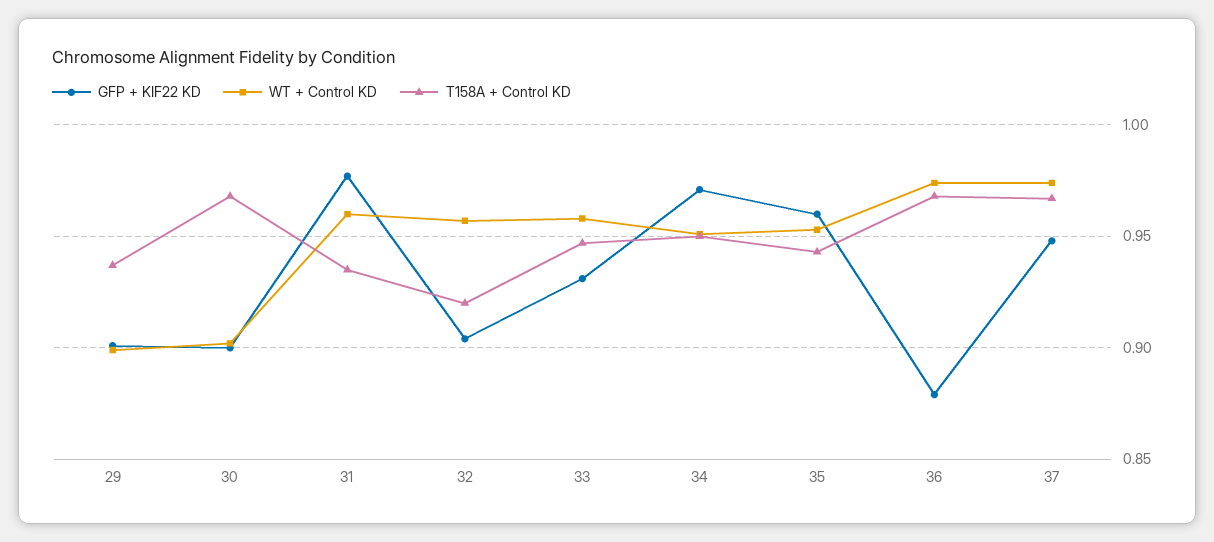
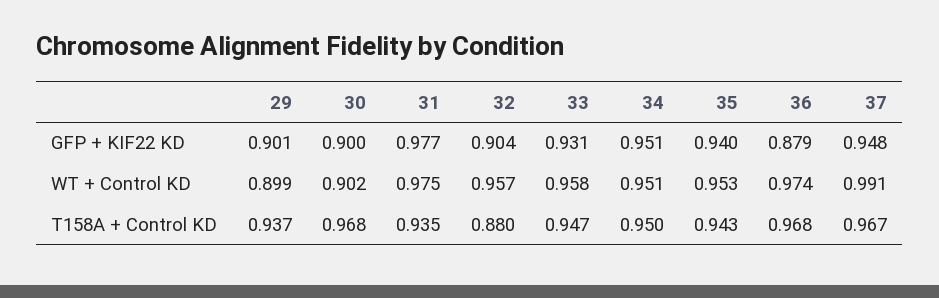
WT + Control KD, 31: 0.96 -> 0.975
T158A + Control KD, 32: 0.92 -> 0.88
GFP + KIF22 KD, 34: 0.97 -> 0.951
GFP + KIF22 KD, 35: 0.96 -> 0.94
WT + Control KD, 37: 0.975 -> 0.991

